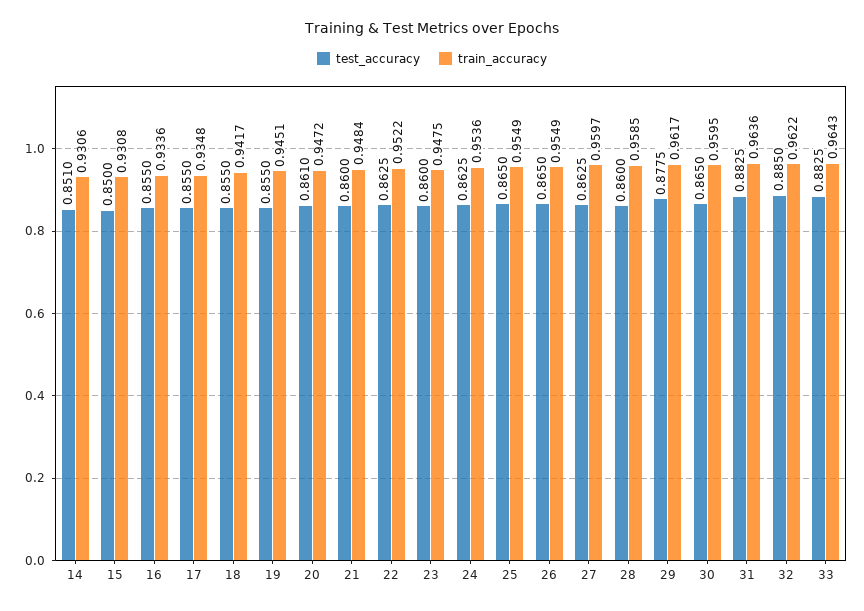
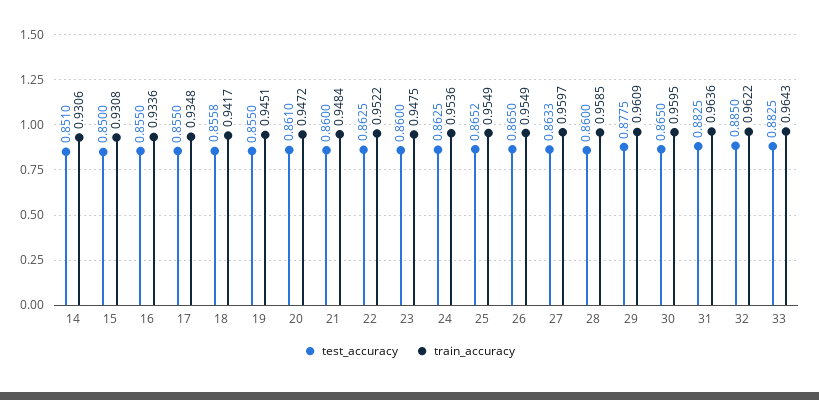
test_accuracy, 18: 0.855 -> 0.8558
test_accuracy, 25: 0.865 -> 0.8652
test_accuracy, 27: 0.8625 -> 0.8633
train_accuracy, 29: 0.9617 -> 0.9609

